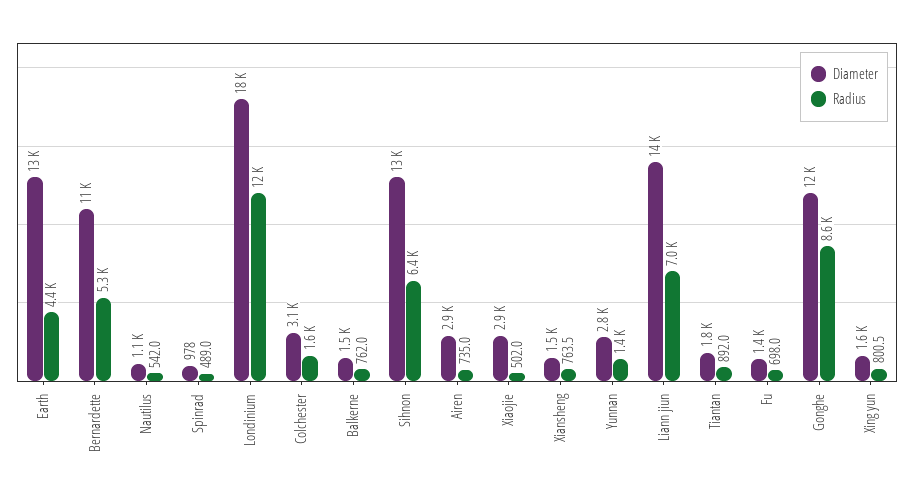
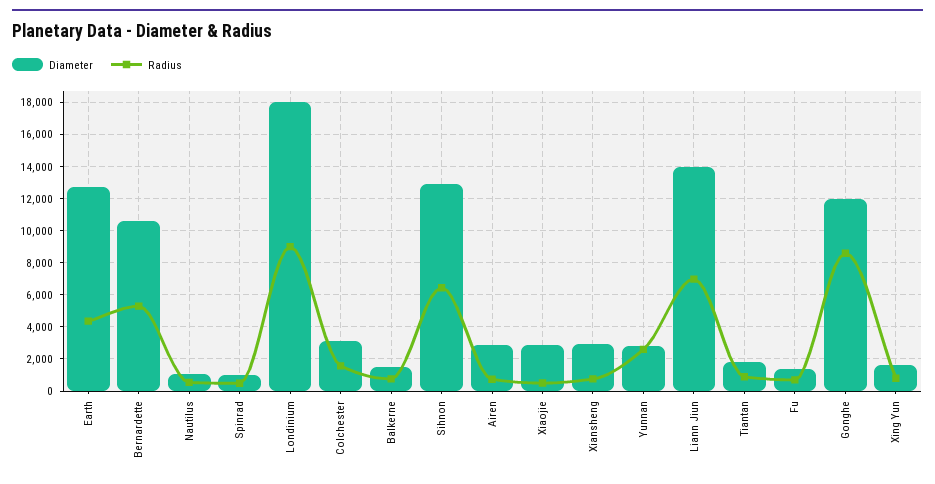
Radius, Londinium: 12000 -> 9000
Diameter, Xiansheng: 1500 -> 3000
Radius, Yunnan: 1400 -> 2500

